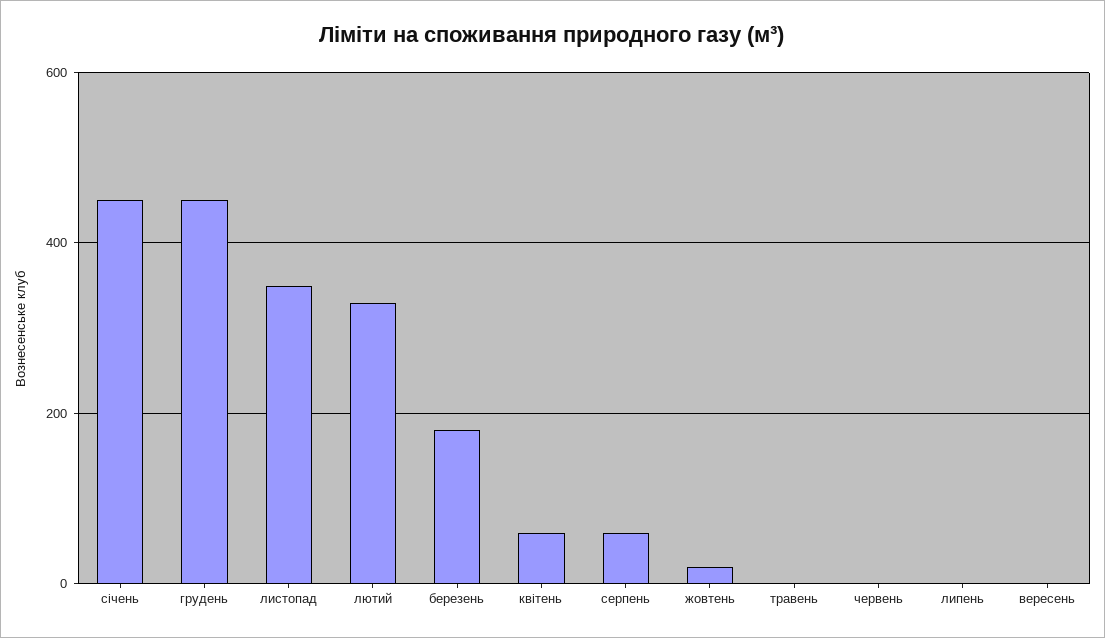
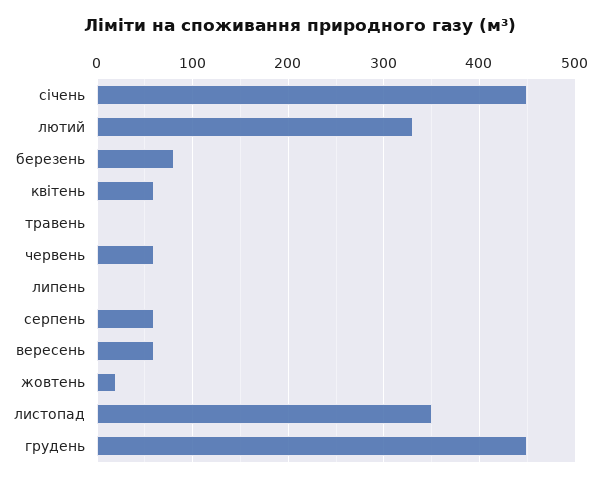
березень: 180 -> 80
червень: 0 -> 60
вересень: 0 -> 60

